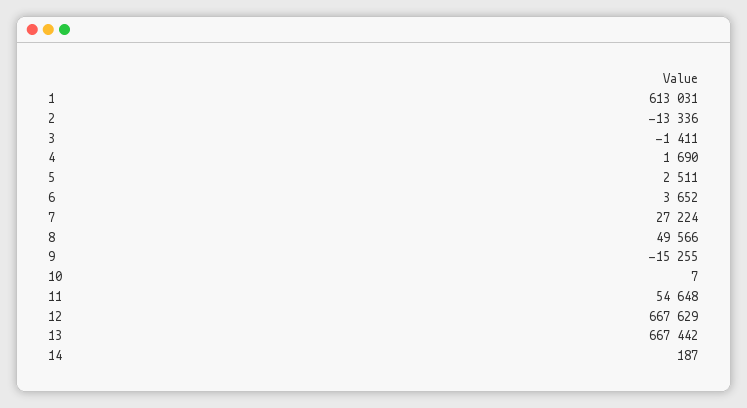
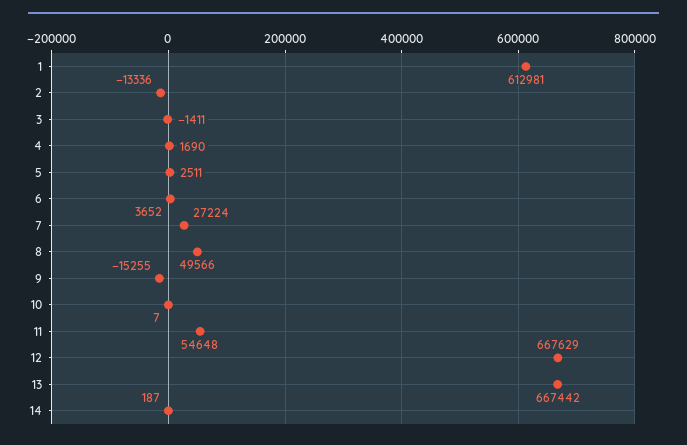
1: 613031 -> 612981

